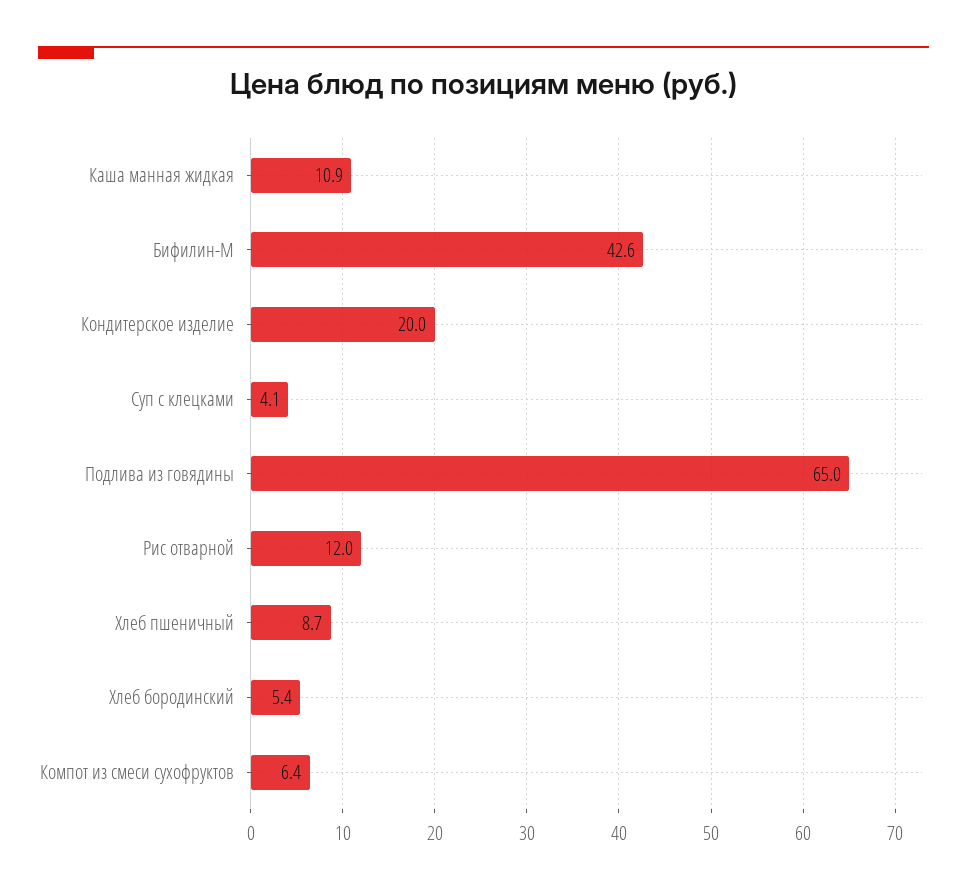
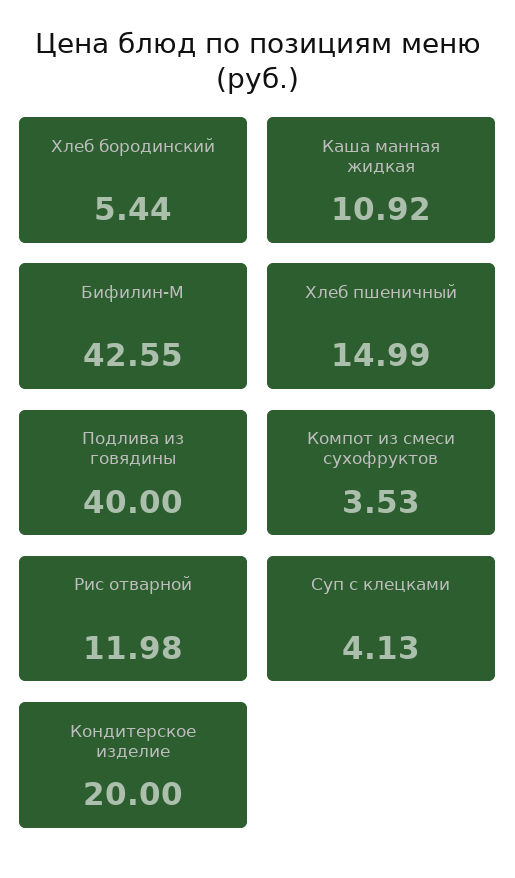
Подлива из говядины: 65 -> 40
Хлеб пшеничный: 8.7 -> 14.99
Компот из смеси сухофруктов: 6.4 -> 3.53

